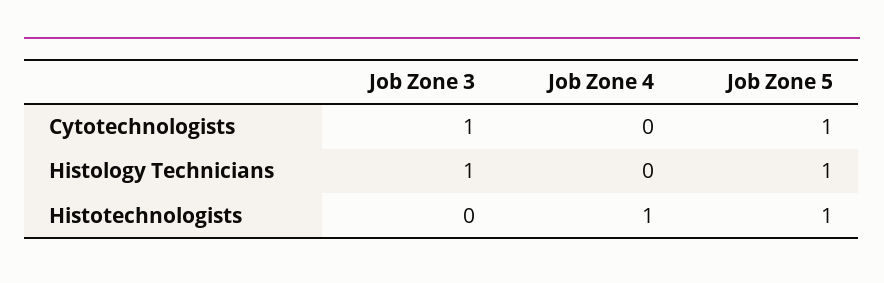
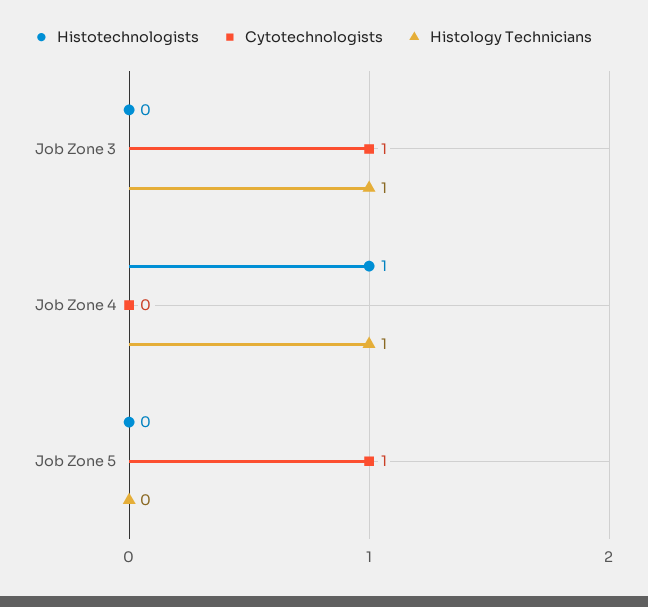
Histology Technicians, Job Zone 4: 0 -> 1
Histology Technicians, Job Zone 5: 1 -> 0
Histotechnologists, Job Zone 5: 1 -> 0

